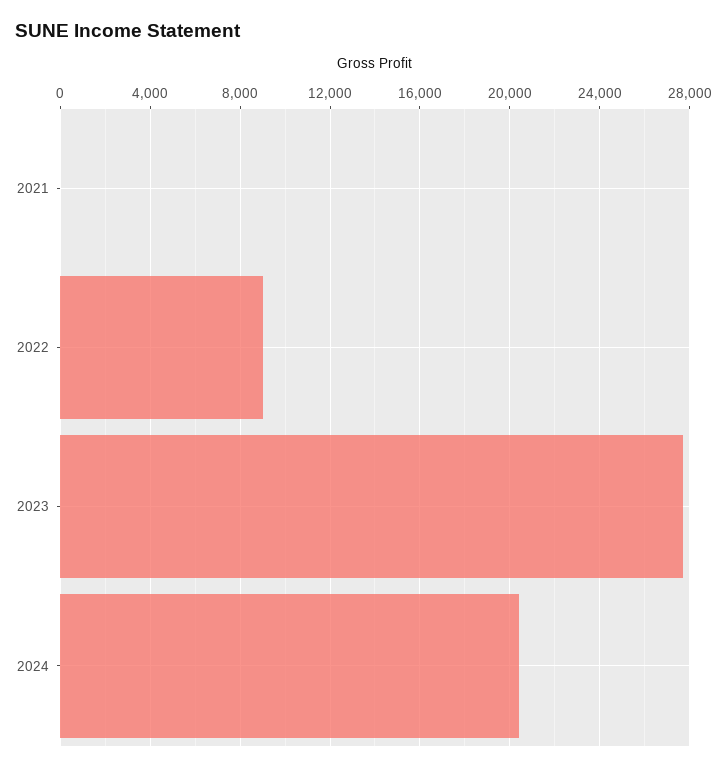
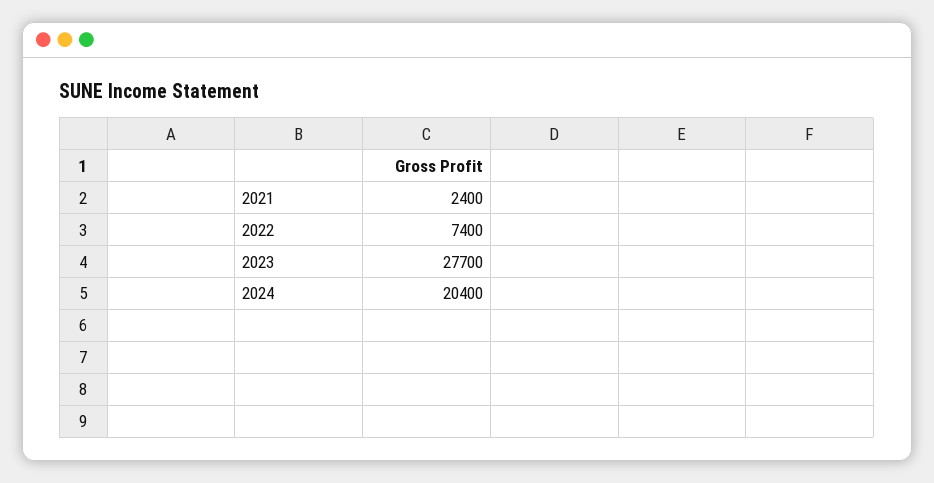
2021: 0 -> 2400
2022: 9000 -> 7400

